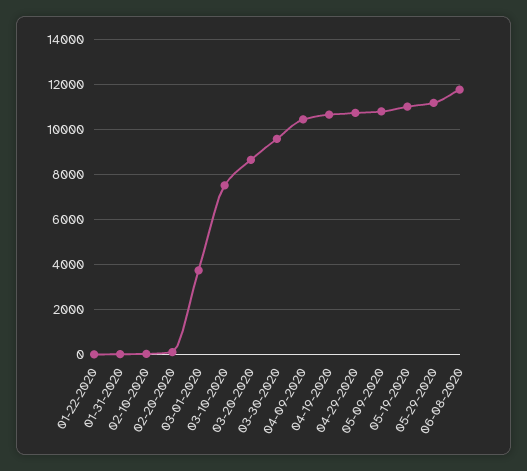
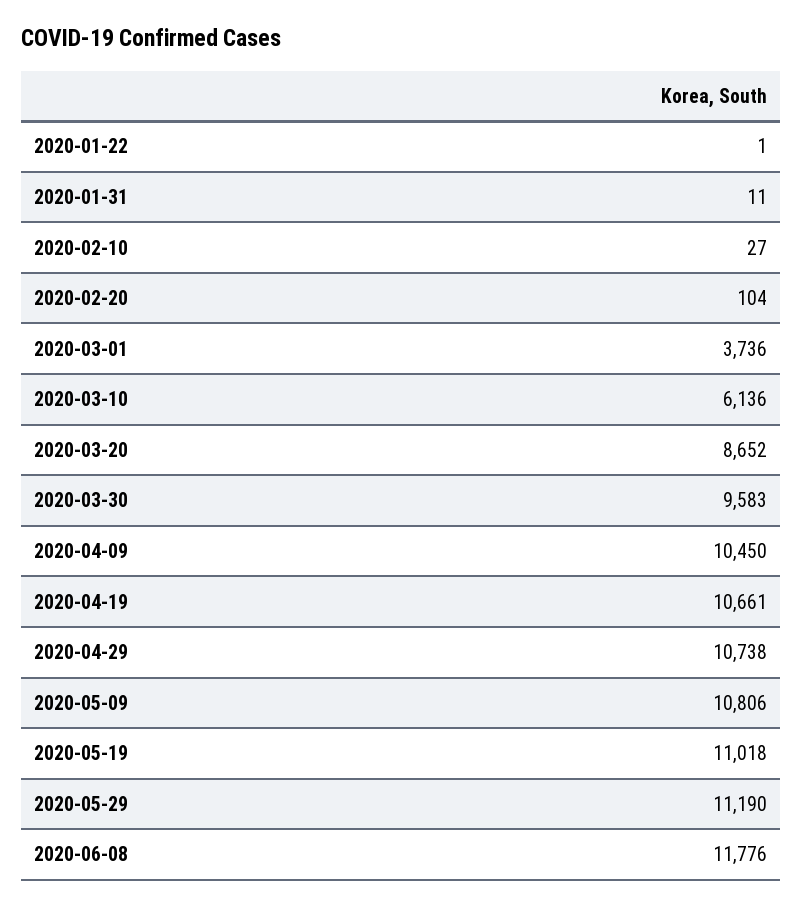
03-10-2020: 7500 -> 6136

